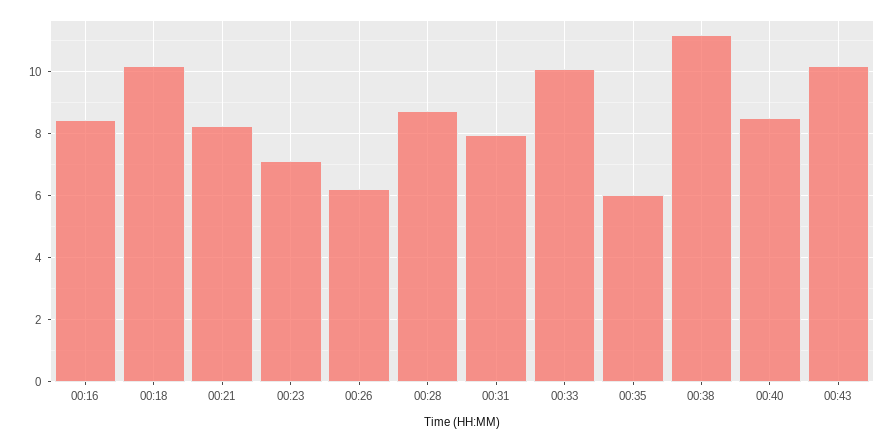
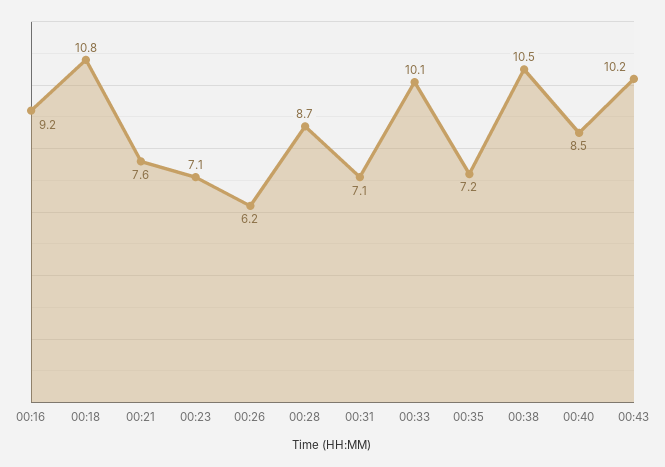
00:16: 8.4 -> 9.2
00:18: 10.2 -> 10.8
00:21: 8.2 -> 7.6
00:31: 8 -> 7.1
00:35: 6 -> 7.2
00:38: 11.2 -> 10.5

